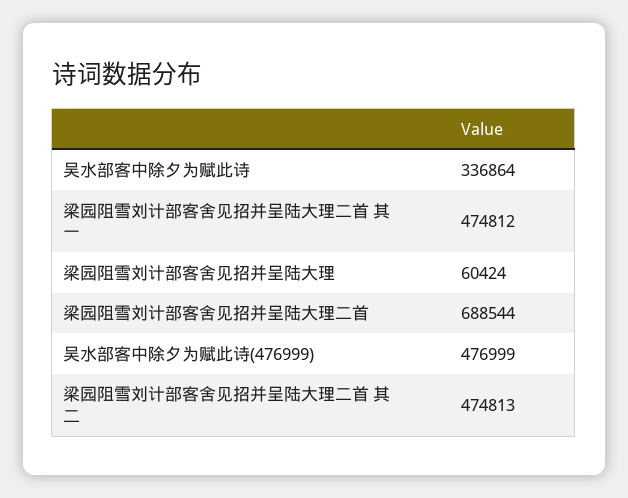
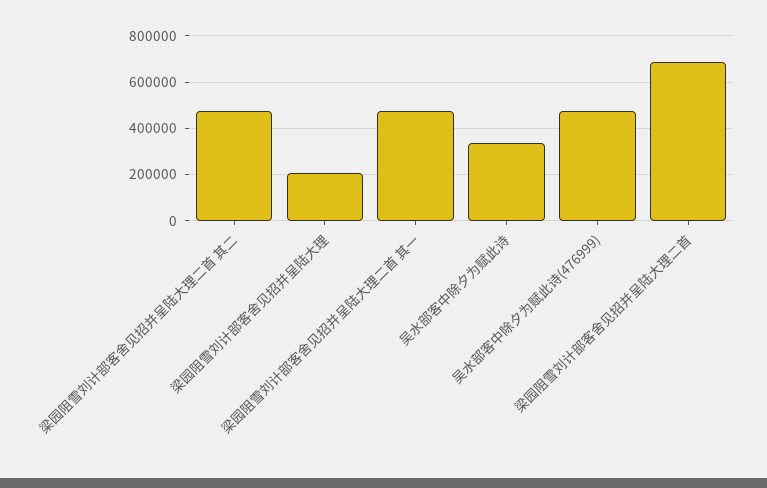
梁园阻雪刘计部客舍见招并呈陆大理: 60424 -> 200000

